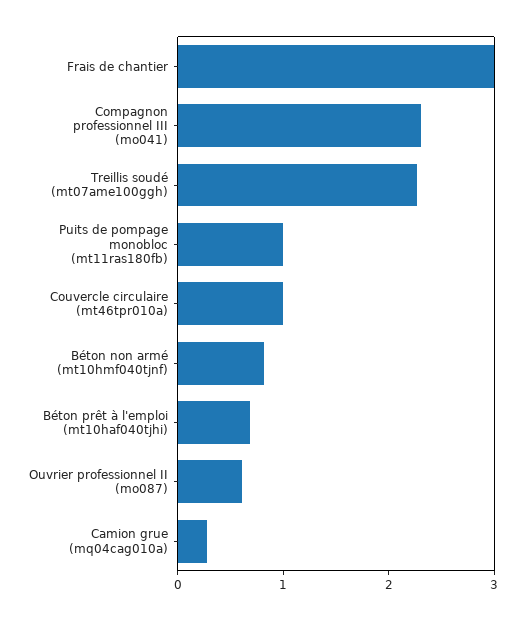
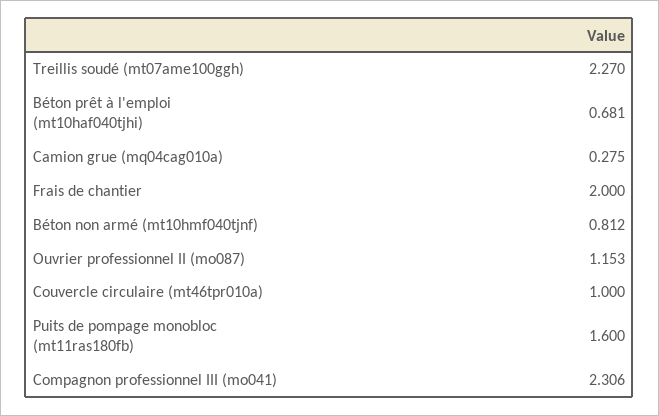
Frais de chantier: 3 -> 2
Puits de pompage monobloc (mt11ras180fb): 1 -> 1.6
Ouvrier professionnel II (mo087): 0.6 -> 1.153

